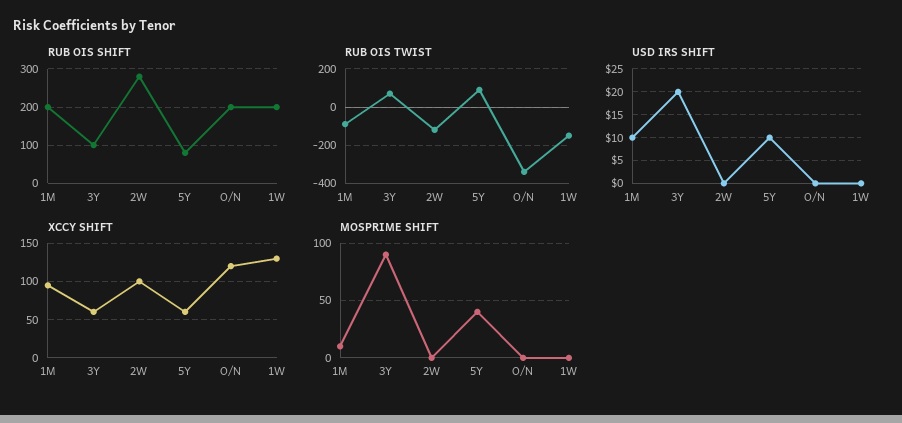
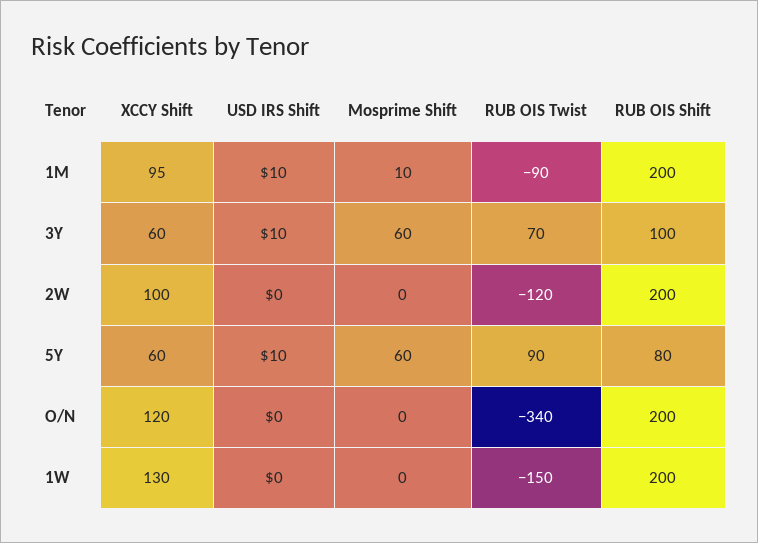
RUB OIS SHIFT, 2W: 280 -> 200
USD IRS SHIFT, 3Y: 20 -> 10
MOSPRIME SHIFT, 3Y: 90 -> 60
MOSPRIME SHIFT, 5Y: 40 -> 60

